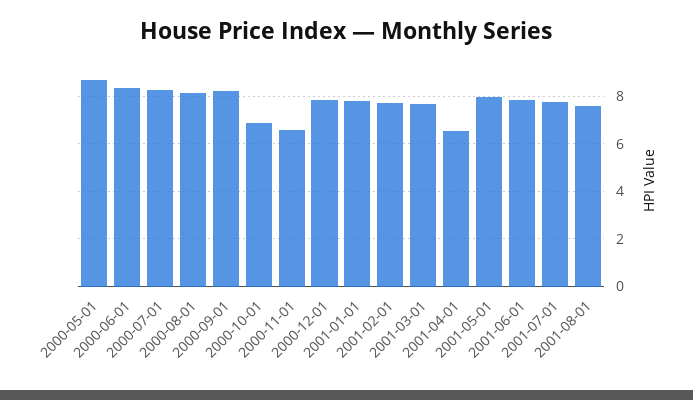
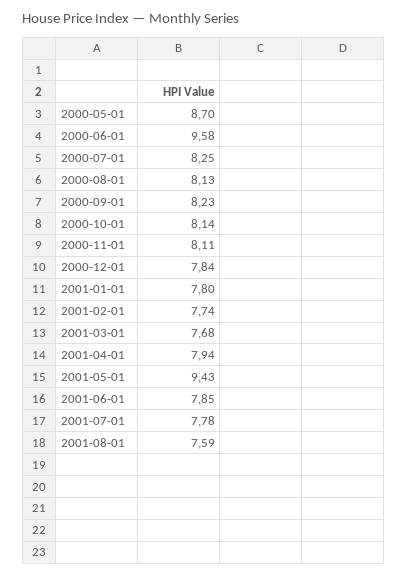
2000-06-01: 8.5 -> 9.58
2000-10-01: 7 -> 8.14
2000-11-01: 6.5 -> 8.11
2001-04-01: 6.5 -> 7.94
2001-05-01: 8 -> 9.43

